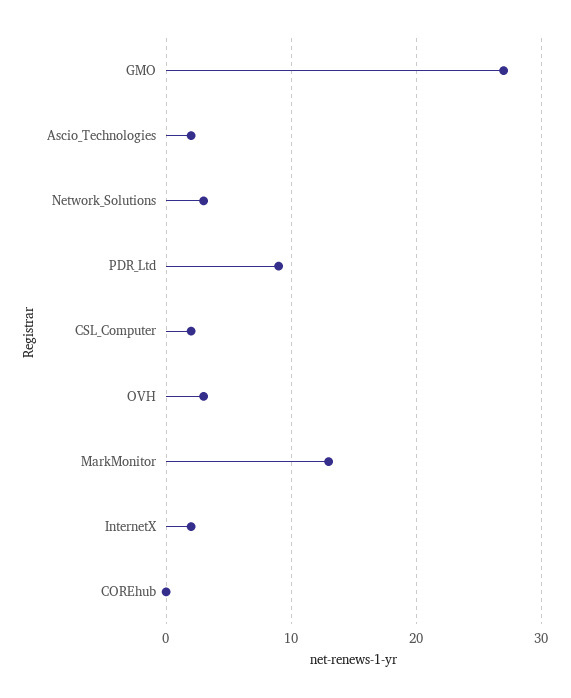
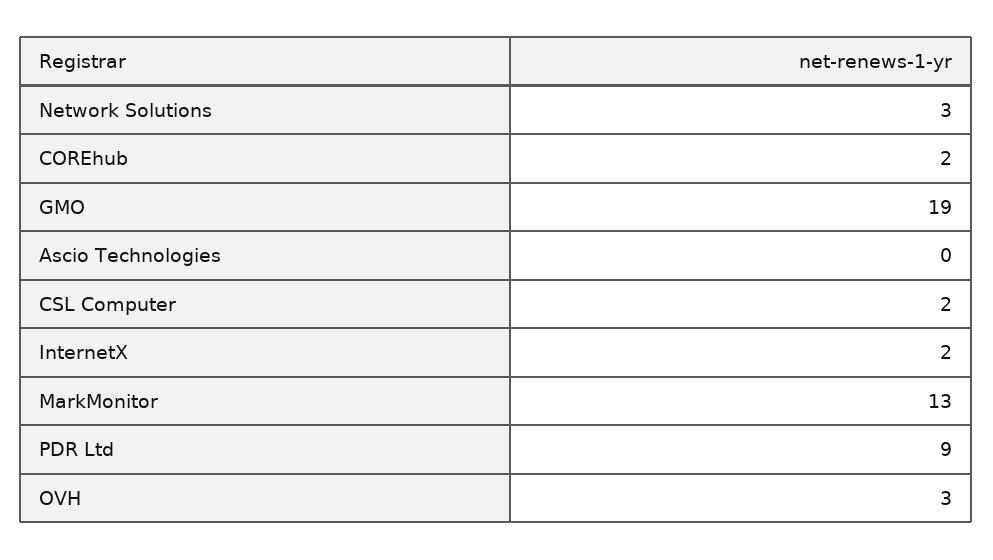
GMO: 27 -> 19
Ascio_Technologies: 2 -> 0
COREhub: 0 -> 2

